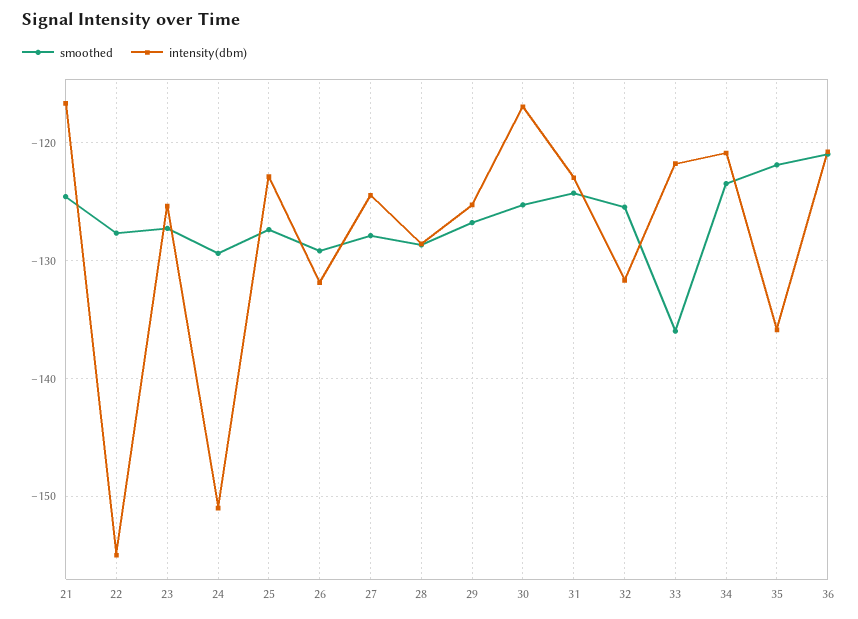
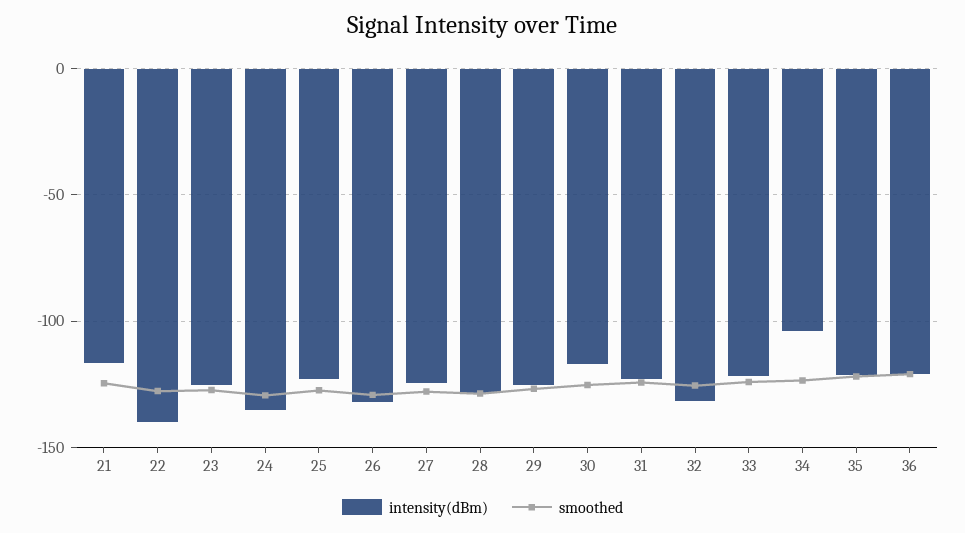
intensity(dbm), 22: -155 -> -140
intensity(dbm), 24: -151 -> -135
smoothed, 33: -136 -> -125
intensity(dbm), 34: -121 -> -105
intensity(dbm), 35: -136 -> -120

